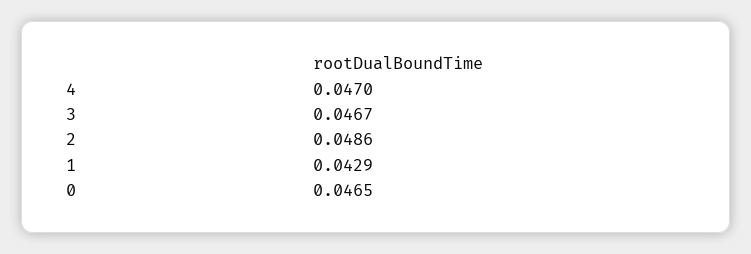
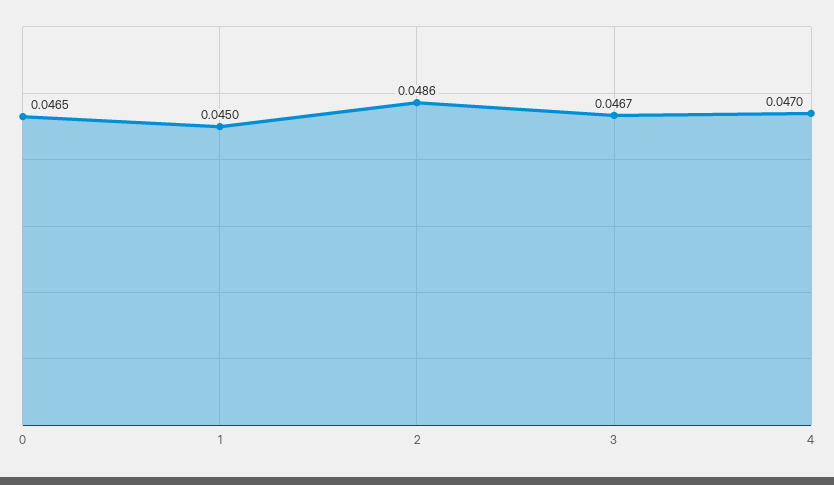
1: 0.0429 -> 0.045

